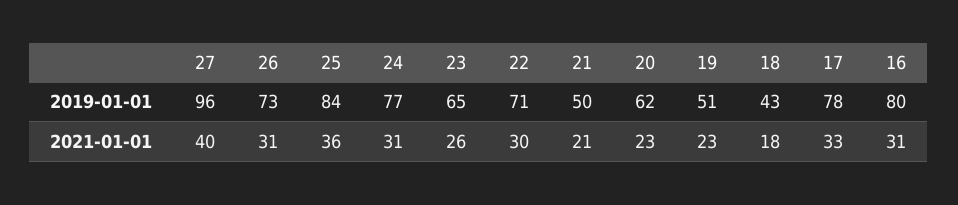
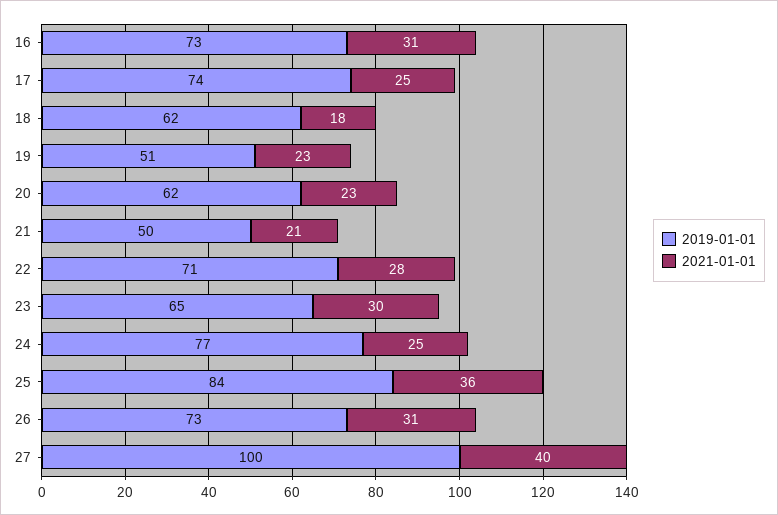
2019-01-01, 27: 96 -> 100
2019-01-01, 18: 43 -> 62
2019-01-01, 17: 78 -> 74
2019-01-01, 16: 80 -> 73
2021-01-01, 24: 31 -> 25
2021-01-01, 23: 26 -> 30
2021-01-01, 22: 30 -> 28
2021-01-01, 17: 33 -> 25

